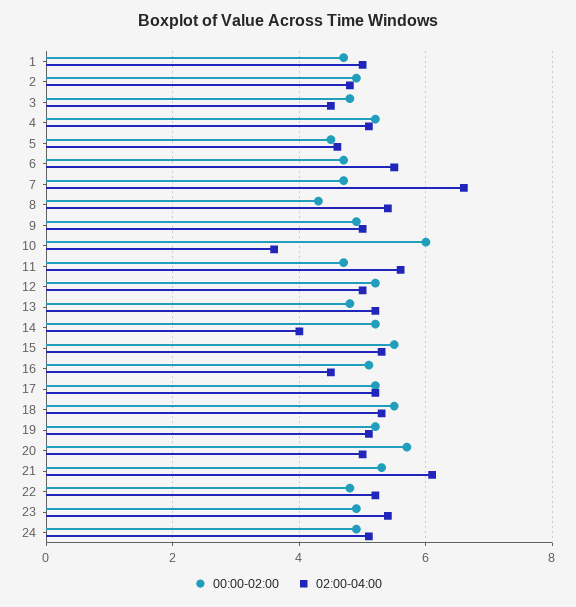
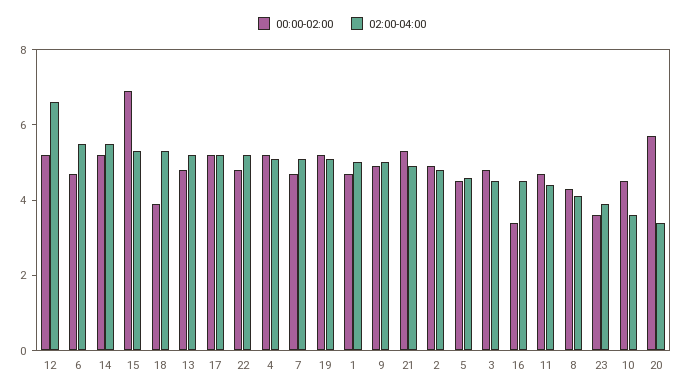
02:00-04:00, 7: 6.5 -> 5
02:00-04:00, 8: 5.5 -> 4
00:00-02:00, 10: 6 -> 4.5
02:00-04:00, 11: 5.5 -> 4.5
02:00-04:00, 12: 5 -> 6.5
02:00-04:00, 14: 4 -> 5.5
00:00-02:00, 15: 5.5 -> 7
00:00-02:00, 16: 5 -> 3.5
00:00-02:00, 18: 5.5 -> 4
02:00-04:00, 20: 5 -> 3.5
02:00-04:00, 21: 6 -> 5
00:00-02:00, 23: 5 -> 3.5
02:00-04:00, 23: 5.5 -> 4
00:00-02:00, 24: 5 -> none
02:00-04:00, 24: 5 -> none

